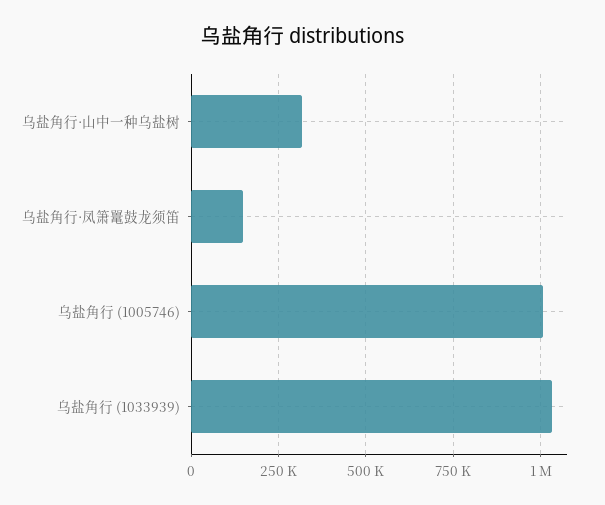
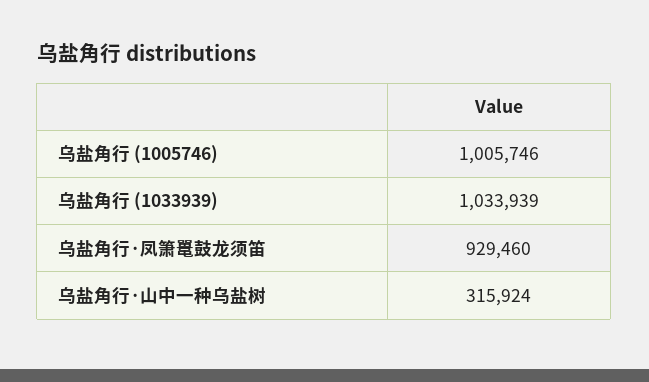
乌盐角行·凤箫鼍鼓龙须笛: 150000 -> 929460

